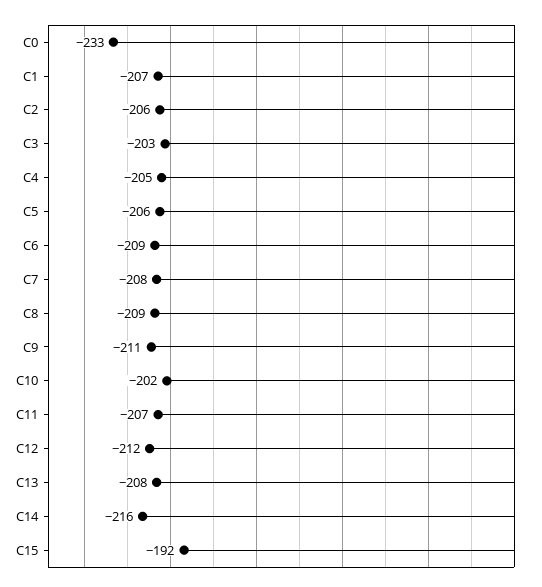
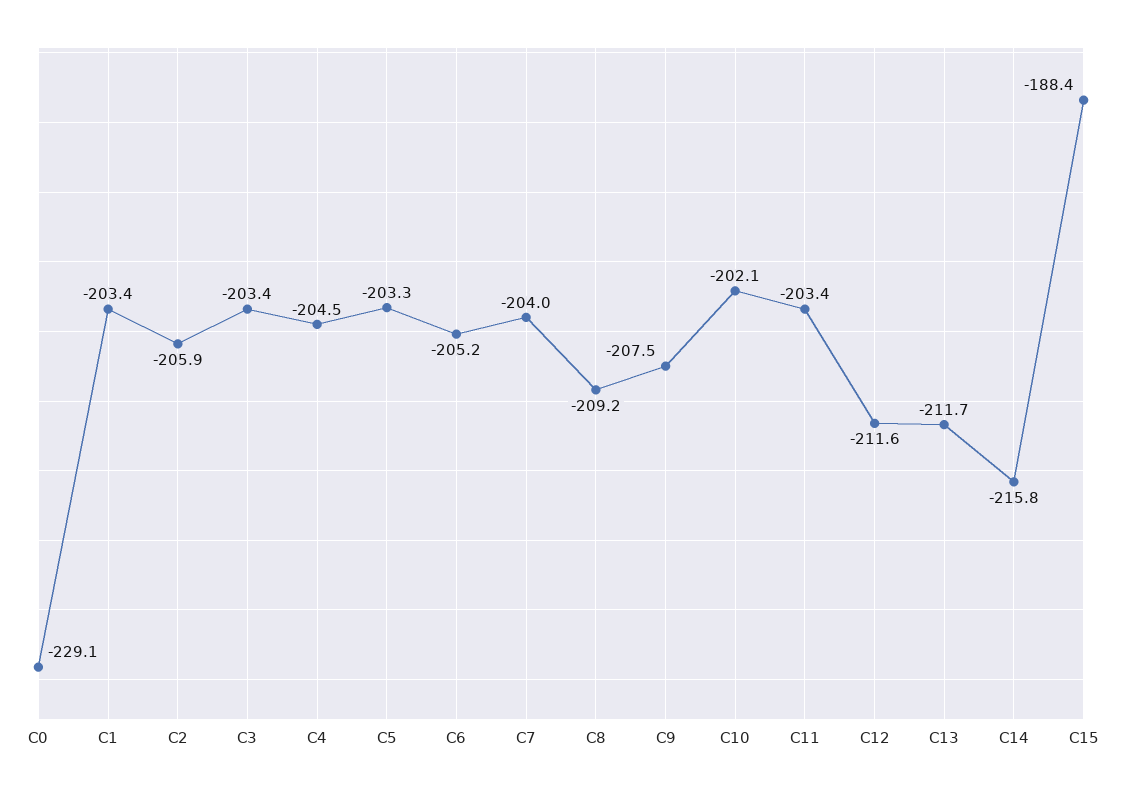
C0: -233 -> -229.1
C1: -207 -> -203.4
C5: -206 -> -203.3
C6: -209 -> -205.2
C7: -208 -> -204
C9: -211 -> -207.5
C11: -207 -> -203.4
C13: -208 -> -211.7
C15: -192 -> -188.4

